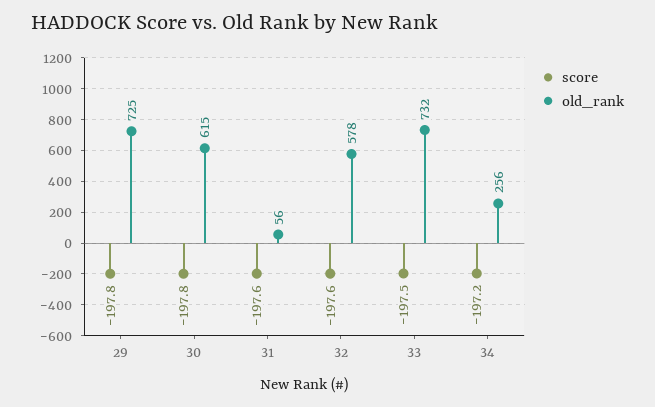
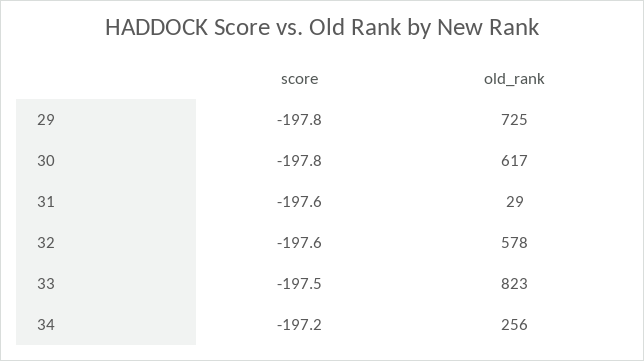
old_rank, 30: 615 -> 617
old_rank, 31: 56 -> 29
old_rank, 33: 732 -> 823

